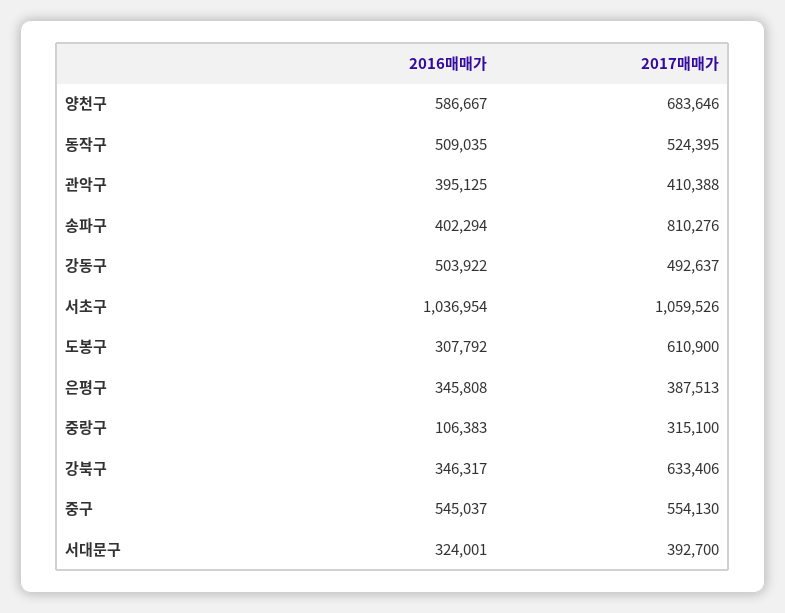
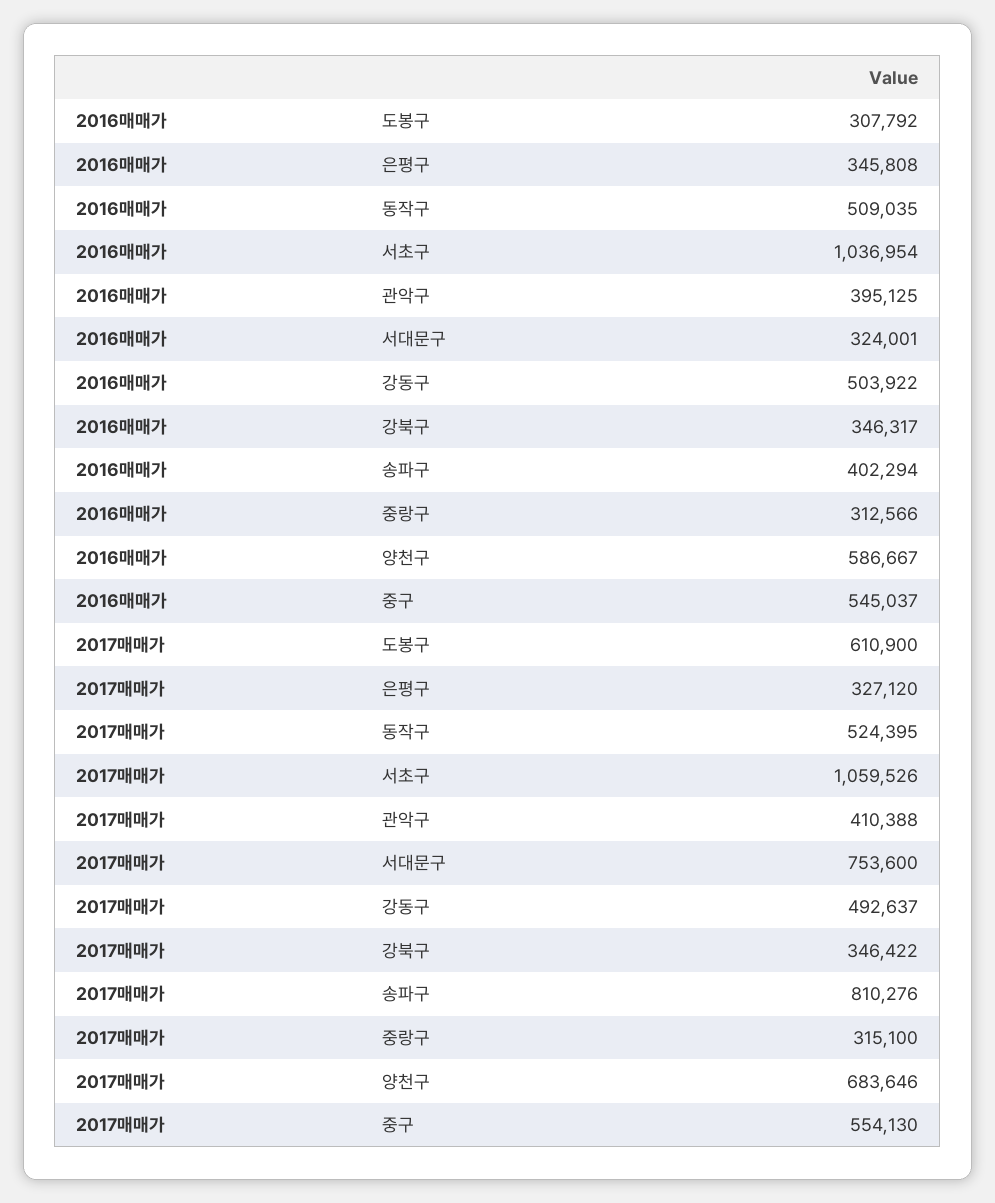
2017매매가, 은평구: 387513 -> 327120
2016매매가, 중랑구: 106383 -> 312566
2017매매가, 강북구: 633406 -> 346422
2017매매가, 서대문구: 392700 -> 753600

